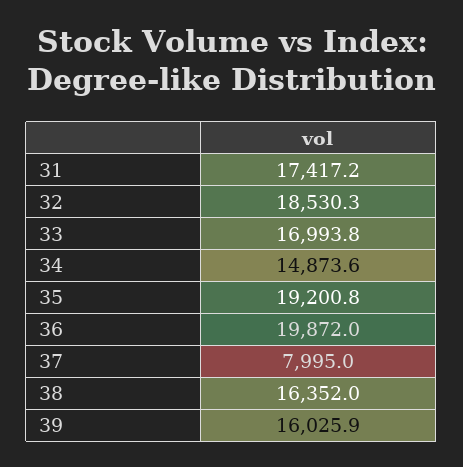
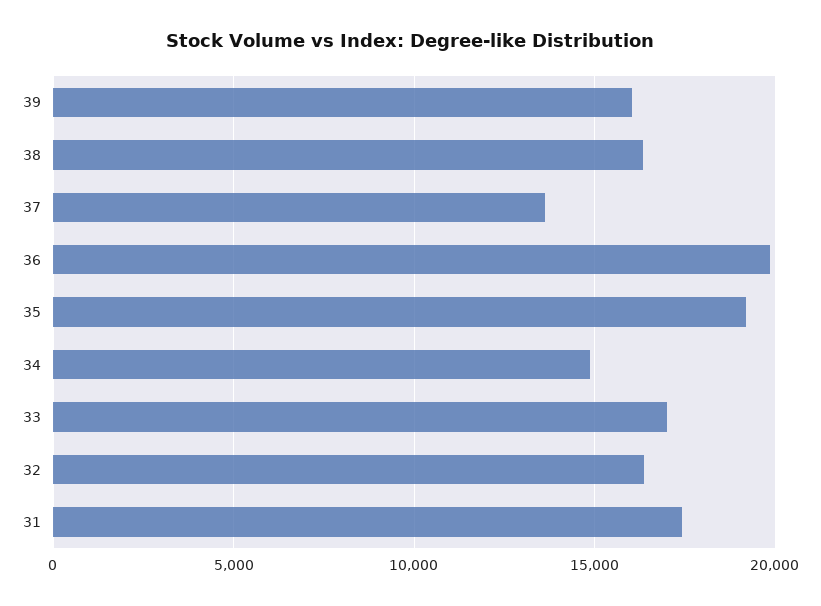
32: 18530.3 -> 16500
37: 7995 -> 13500

